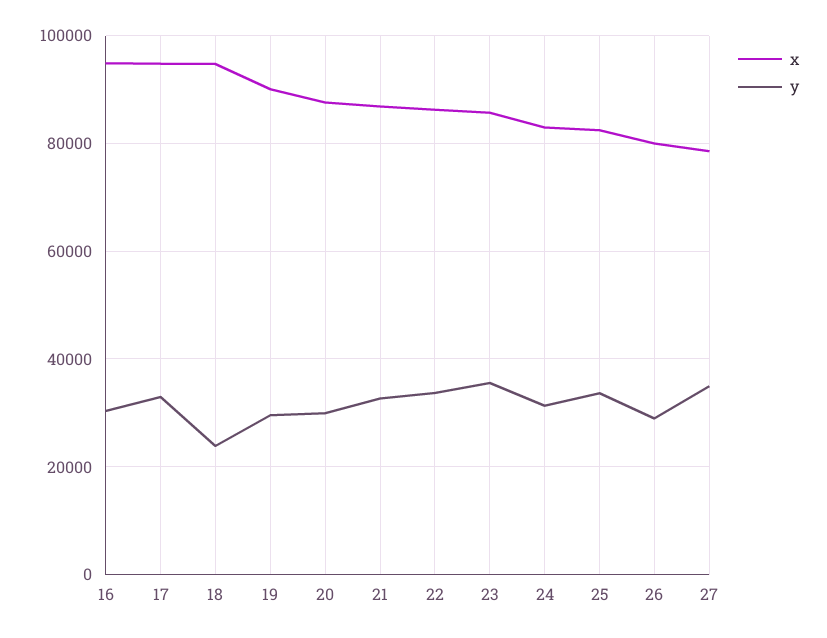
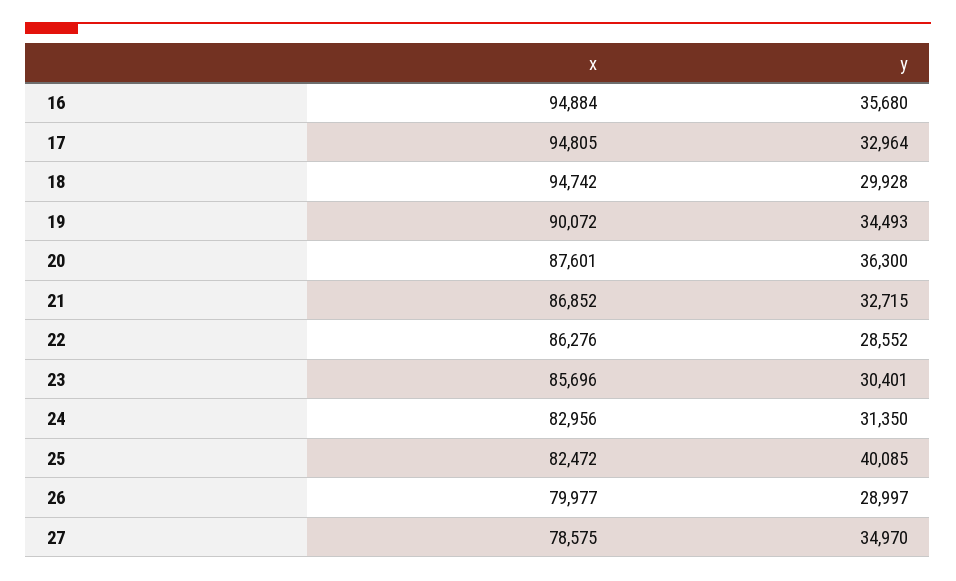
y, 16: 30000 -> 35680
y, 18: 24000 -> 29928
y, 19: 30000 -> 34493
y, 20: 30000 -> 36300
y, 22: 34000 -> 28552
y, 23: 36000 -> 30401
y, 25: 34000 -> 40085

